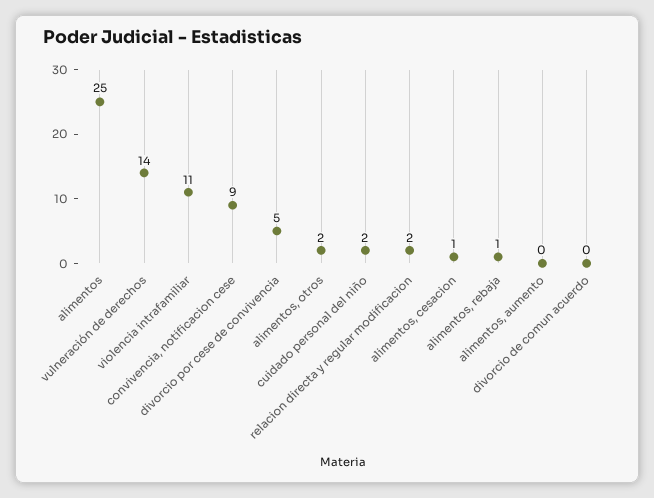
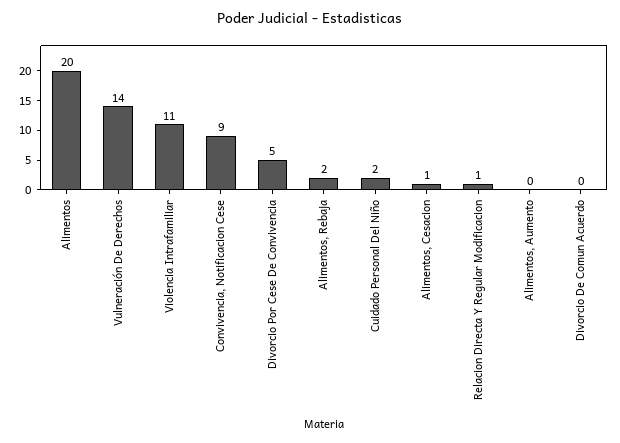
alimentos: 25 -> 20
alimentos, otros: 2 -> none
relacion directa y regular modificacion: 2 -> 1
alimentos, rebaja: 1 -> 2

